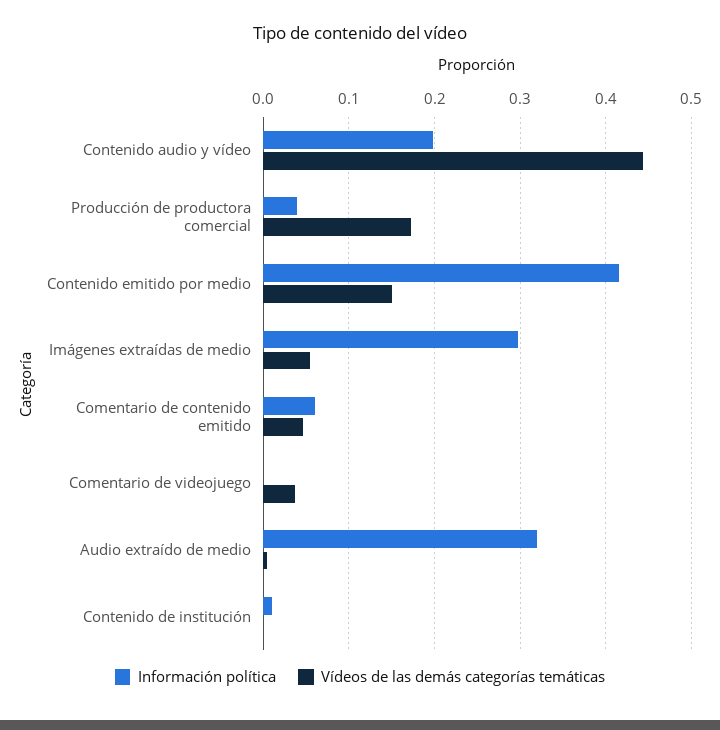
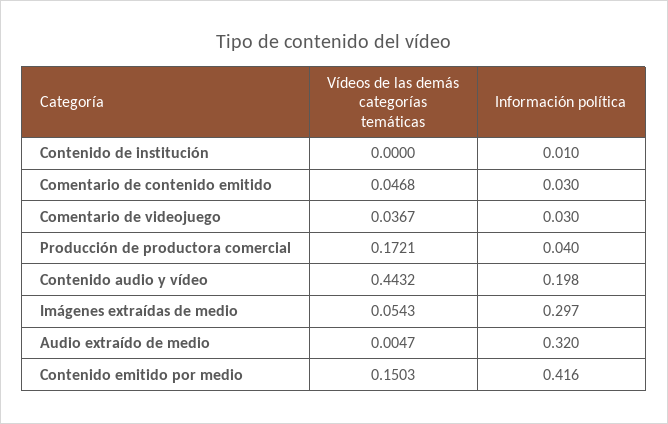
Información política, Comentario de contenido emitido: 0.06 -> 0.03
Información política, Comentario de videojuego: 0 -> 0.03

